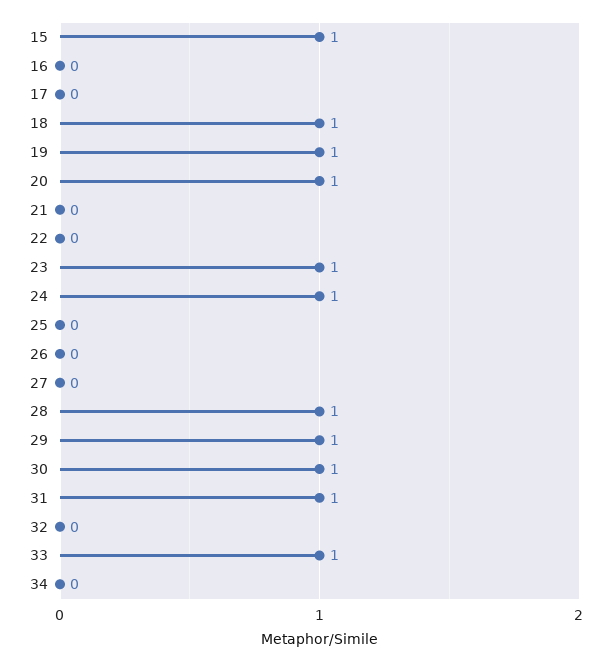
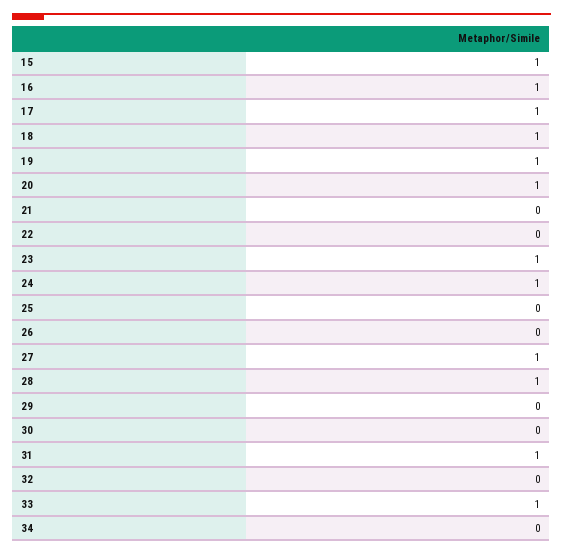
16: 0 -> 1
17: 0 -> 1
27: 0 -> 1
29: 1 -> 0
30: 1 -> 0

